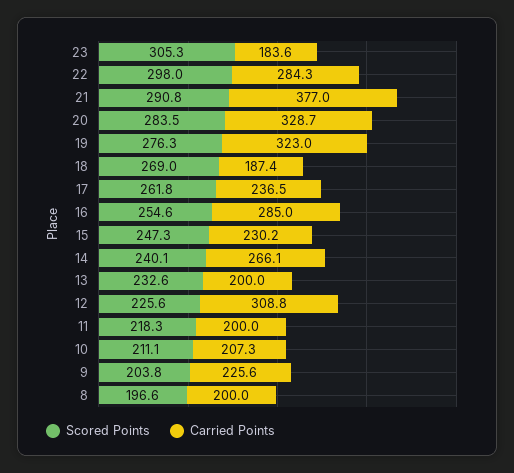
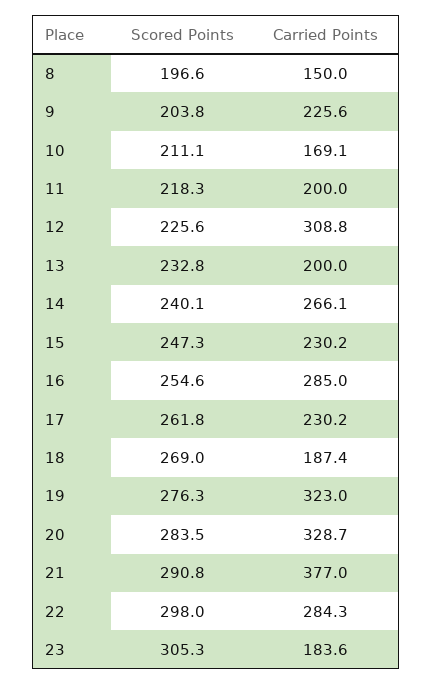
Carried Points, 17: 236.5 -> 230.2
Scored Points, 13: 232.6 -> 232.8
Carried Points, 10: 207.3 -> 169.1
Carried Points, 8: 200 -> 150

